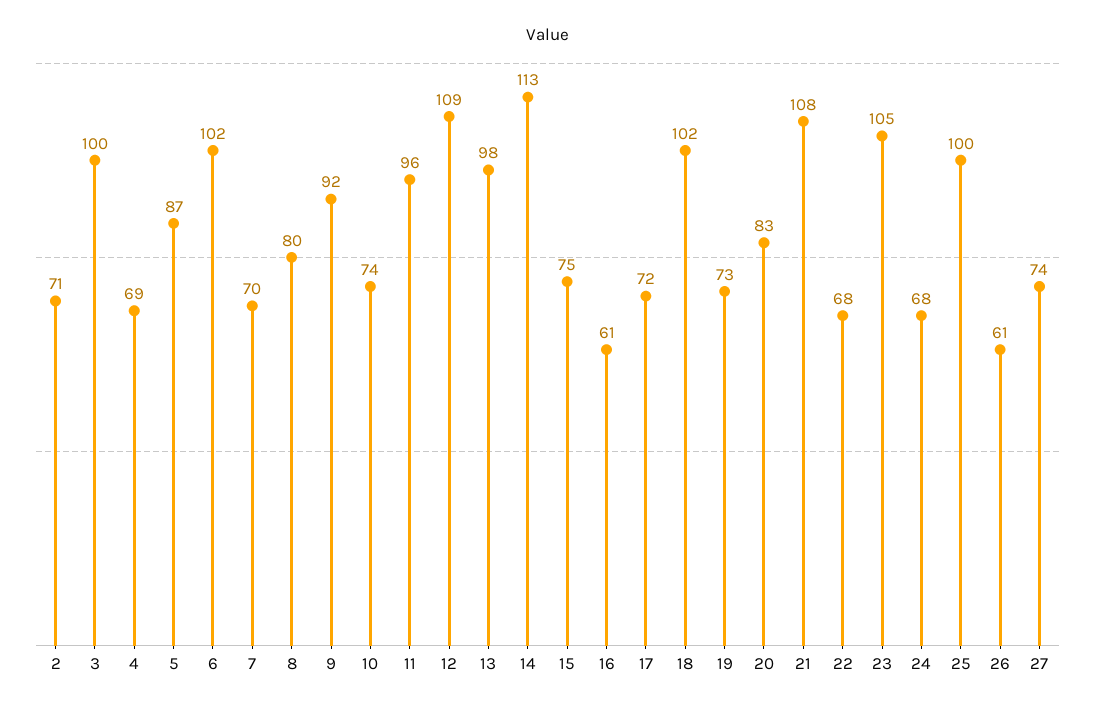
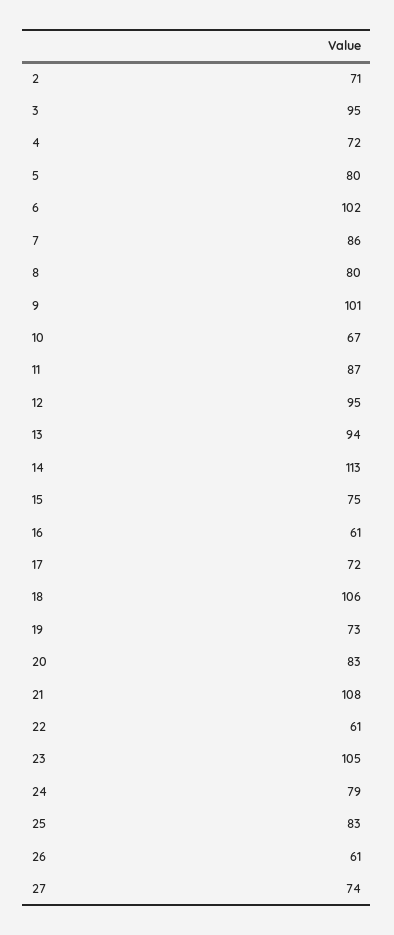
3: 100 -> 95
4: 69 -> 72
5: 87 -> 80
7: 70 -> 86
9: 92 -> 101
10: 74 -> 67
11: 96 -> 87
12: 109 -> 95
13: 98 -> 94
18: 102 -> 106
22: 68 -> 61
24: 68 -> 79
25: 100 -> 83

